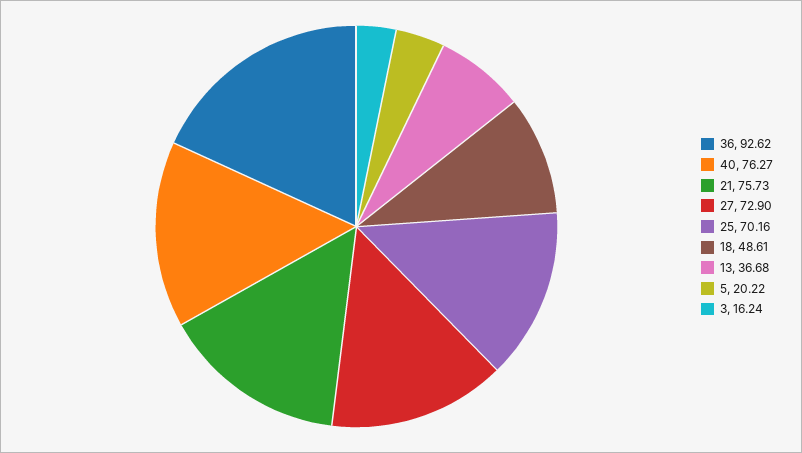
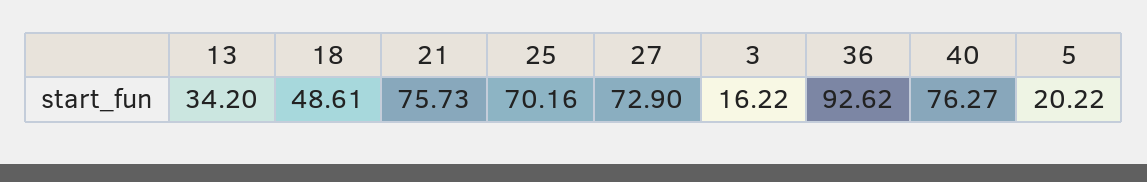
13: 36.68 -> 34.2
3: 16.24 -> 16.22

